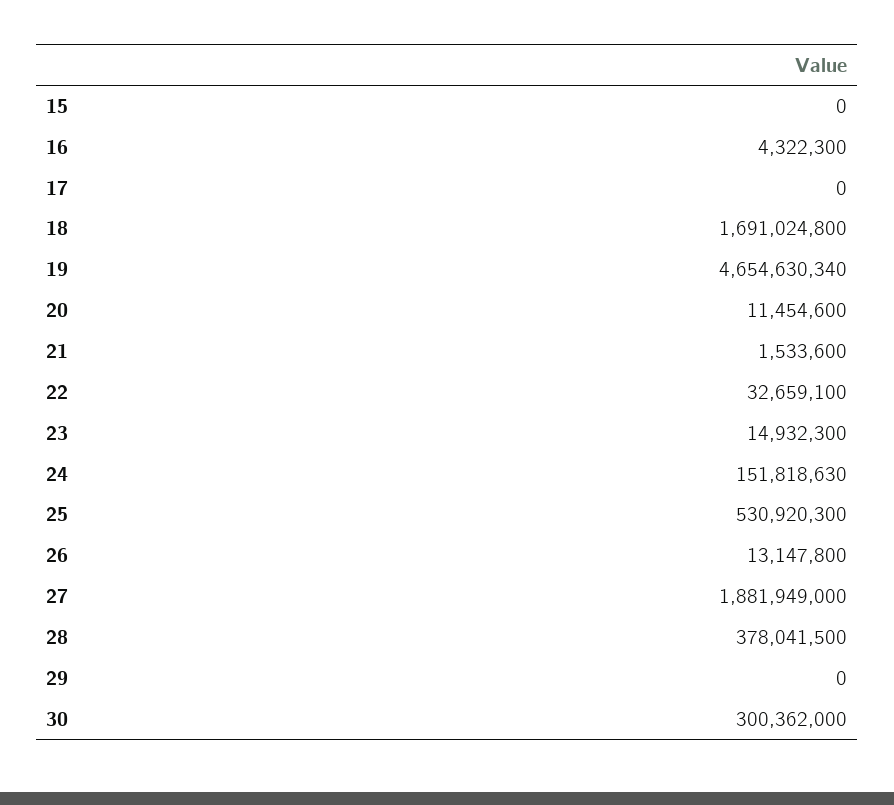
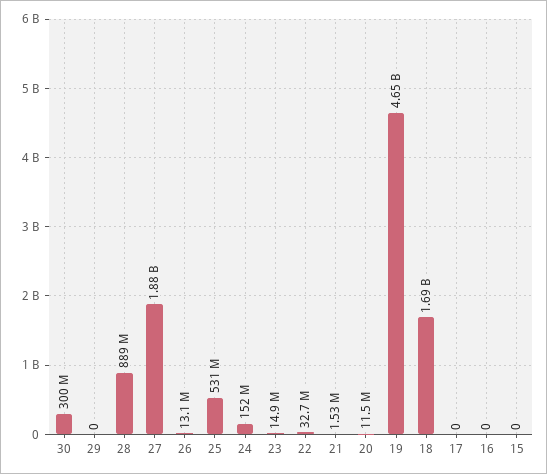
16: 4322300 -> 0
28: 378041500 -> 889000000

